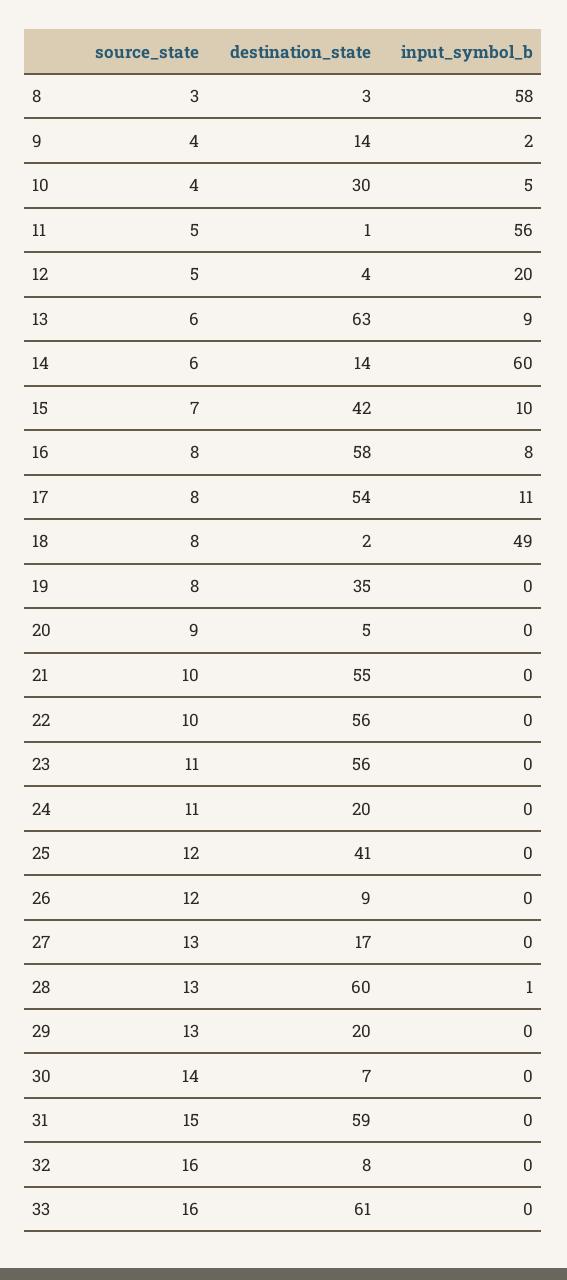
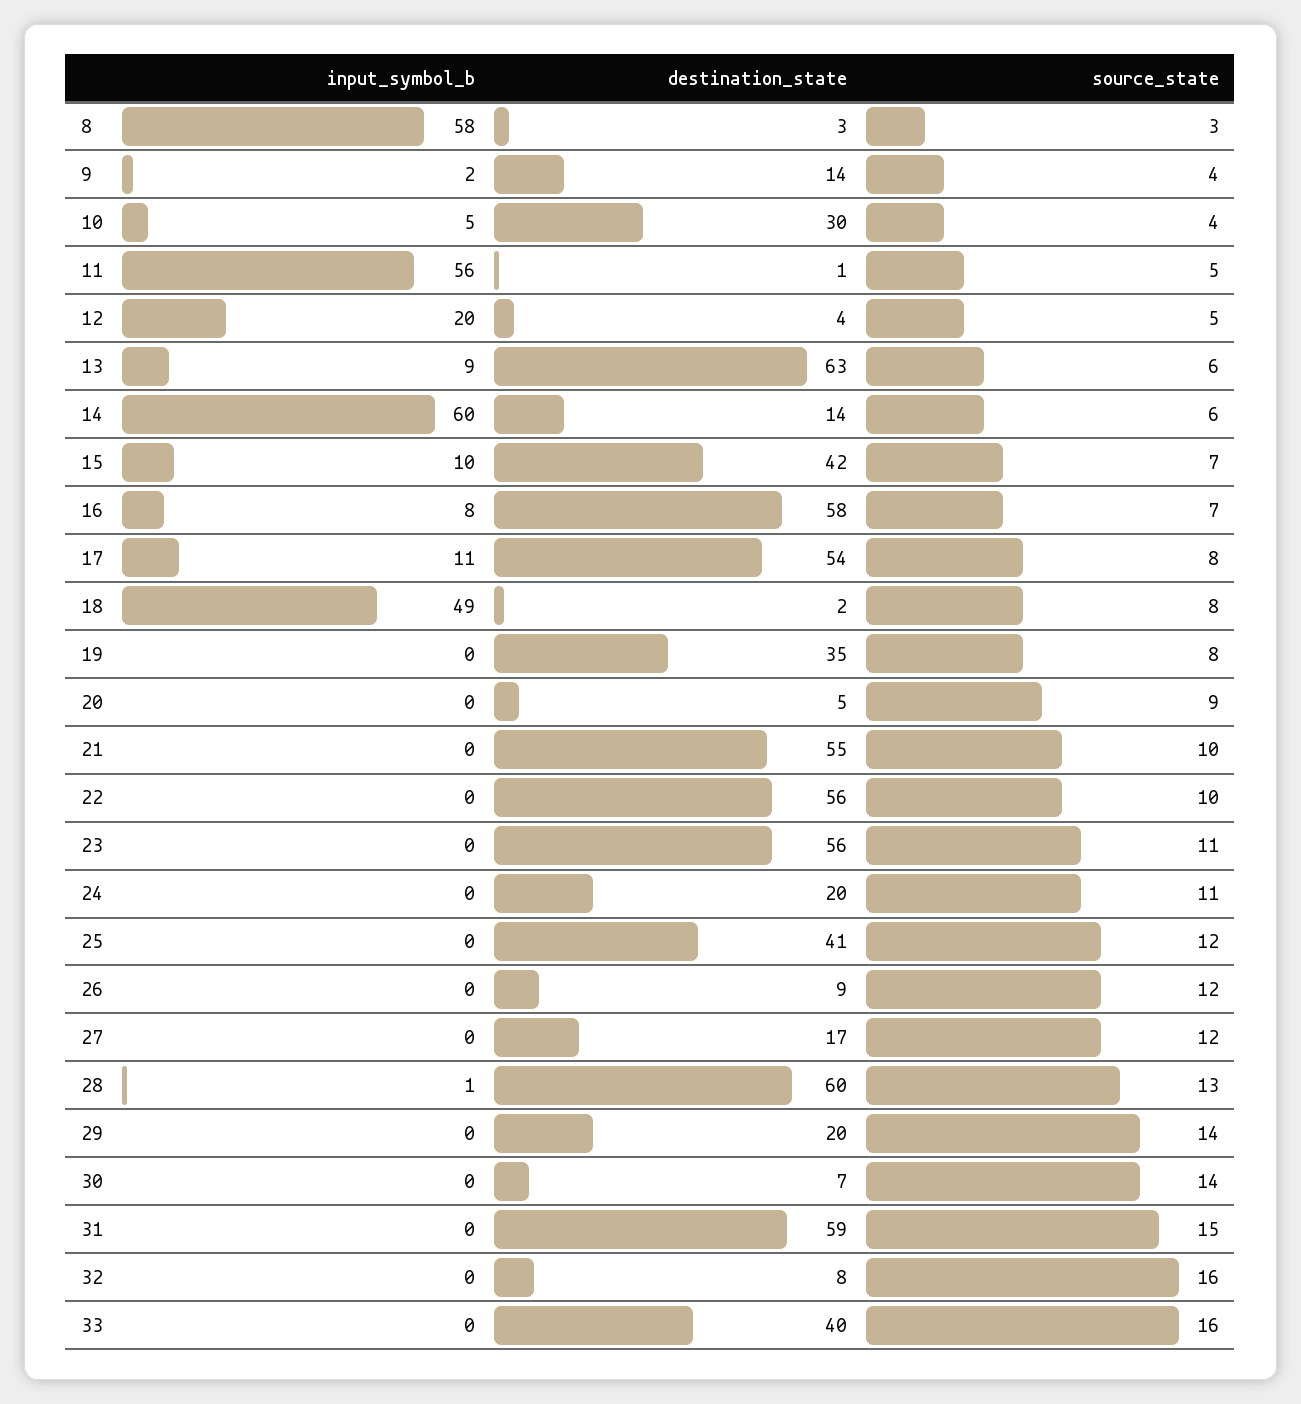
source_state, 16: 8 -> 7
source_state, 27: 13 -> 12
source_state, 29: 13 -> 14
destination_state, 33: 61 -> 40

